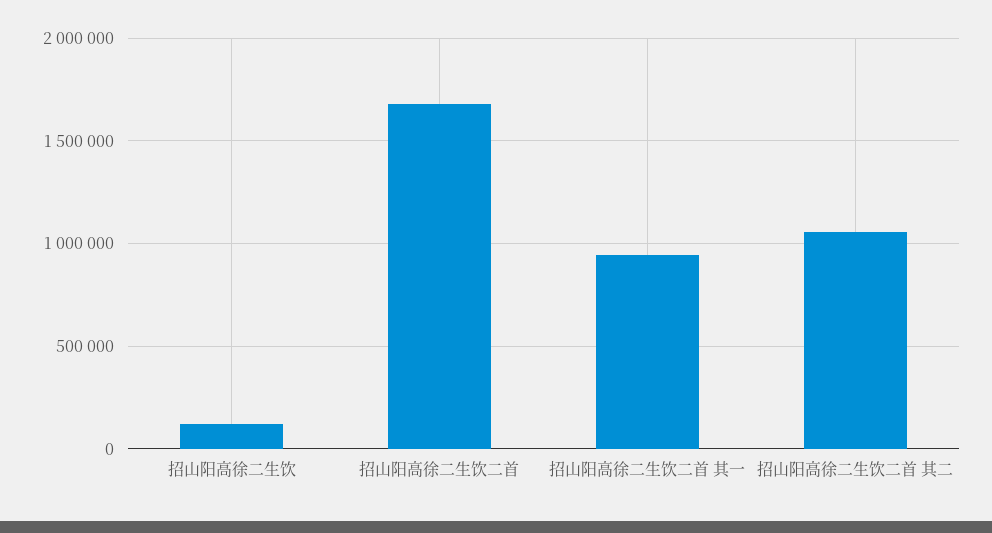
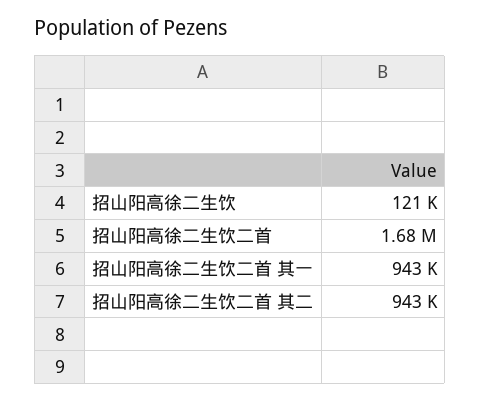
招山阳高徐二生饮二首 其二: 1050000 -> 943000

